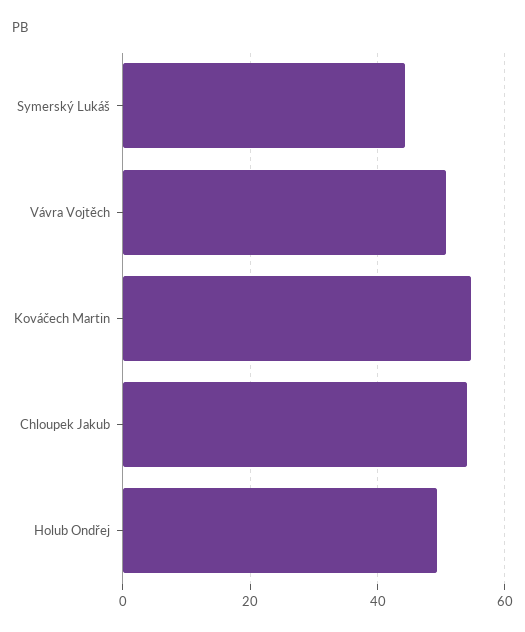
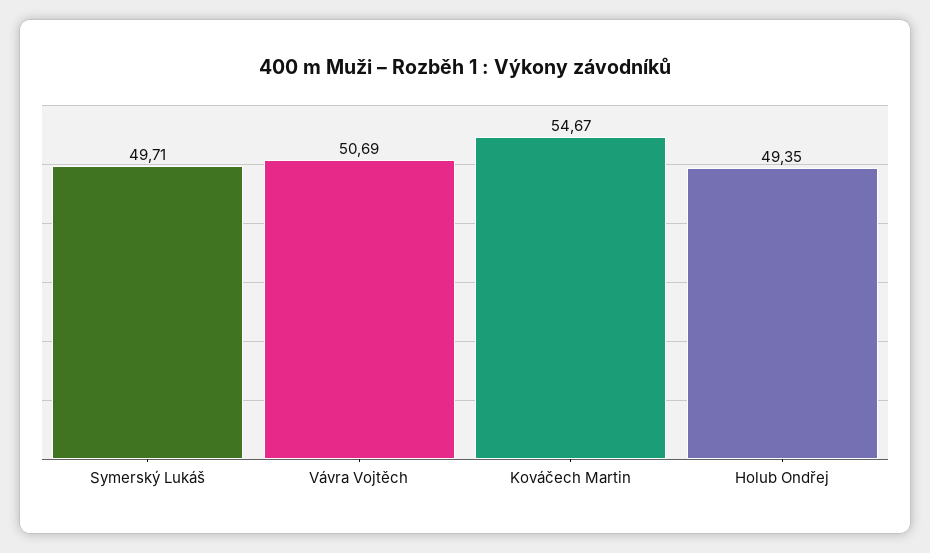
Symerský Lukáš: 44 -> 49.71
Chloupek Jakub: 54 -> none

